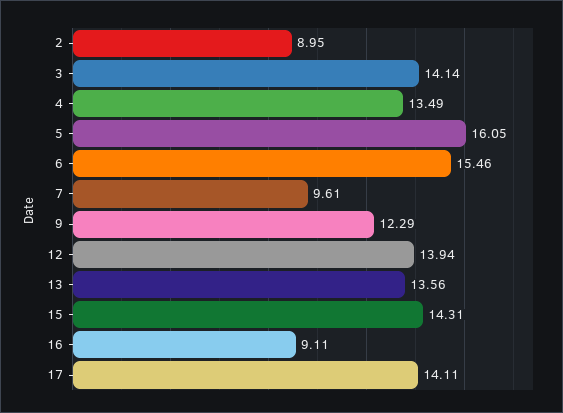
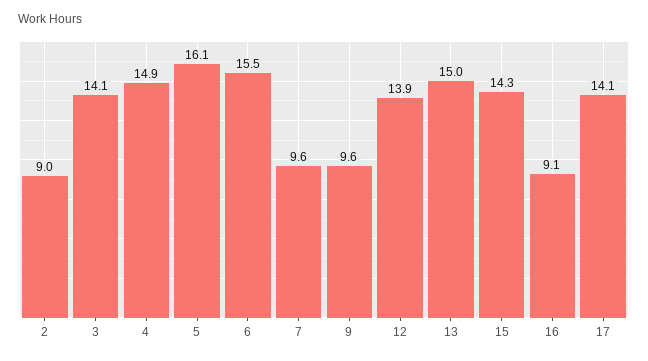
4: 13.49 -> 14.9
9: 12.29 -> 9.6
13: 13.56 -> 15

